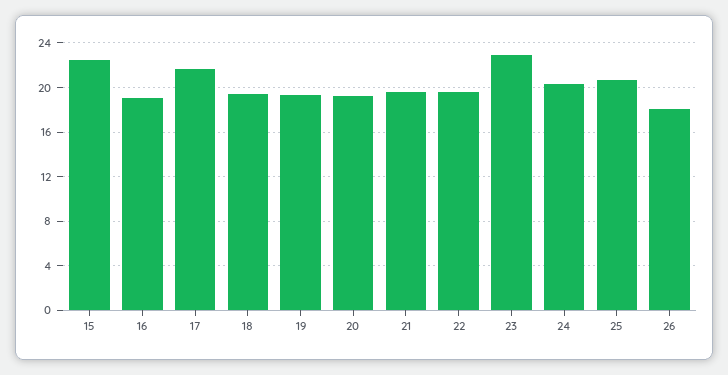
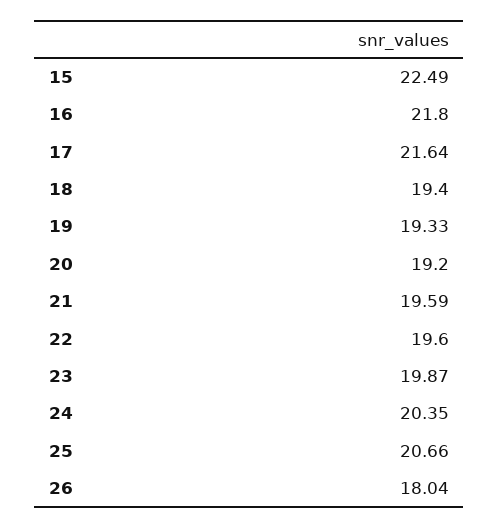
16: 19 -> 21.8
23: 23 -> 19.87

